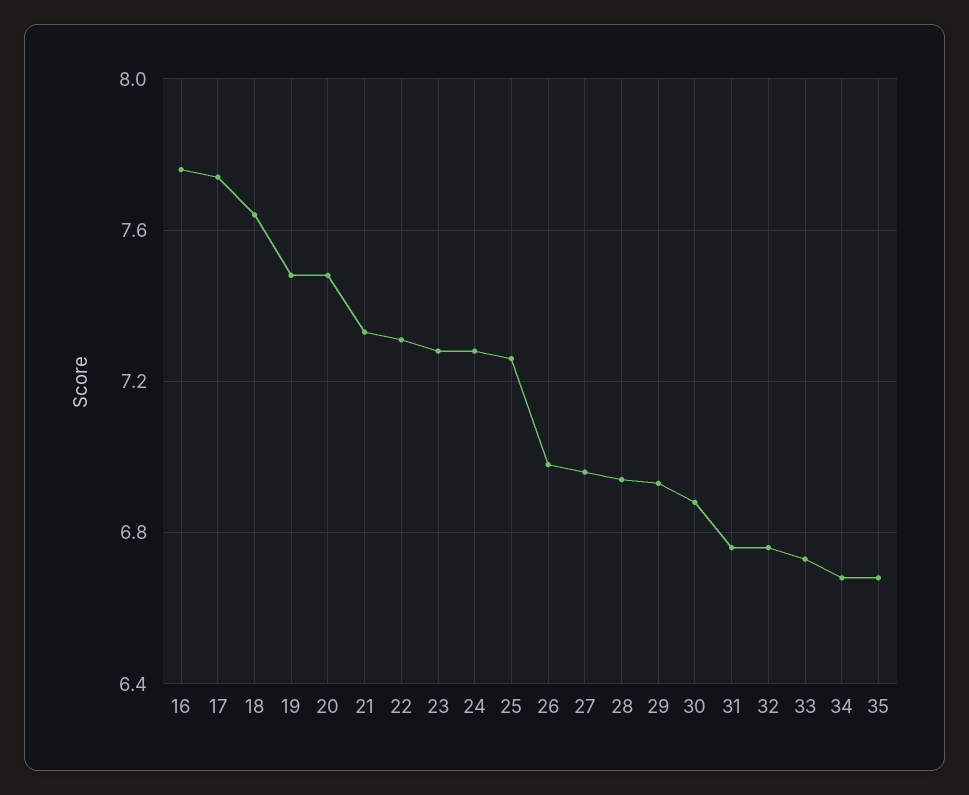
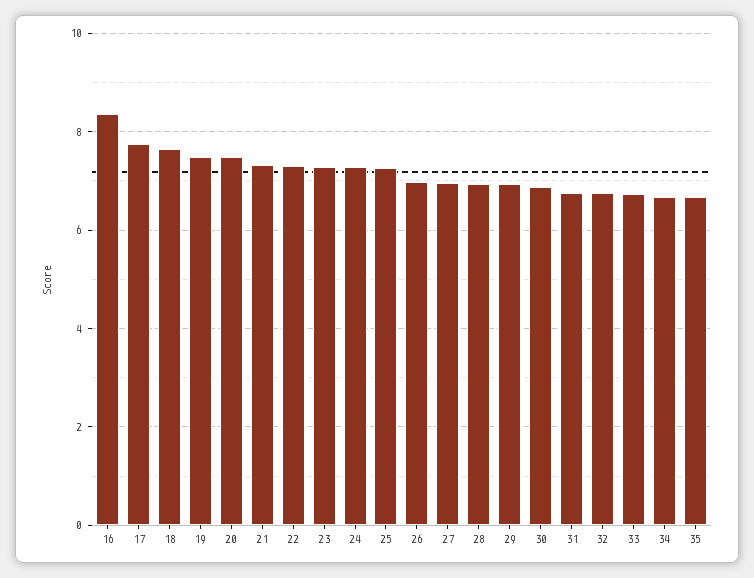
16: 7.75 -> 8.4

